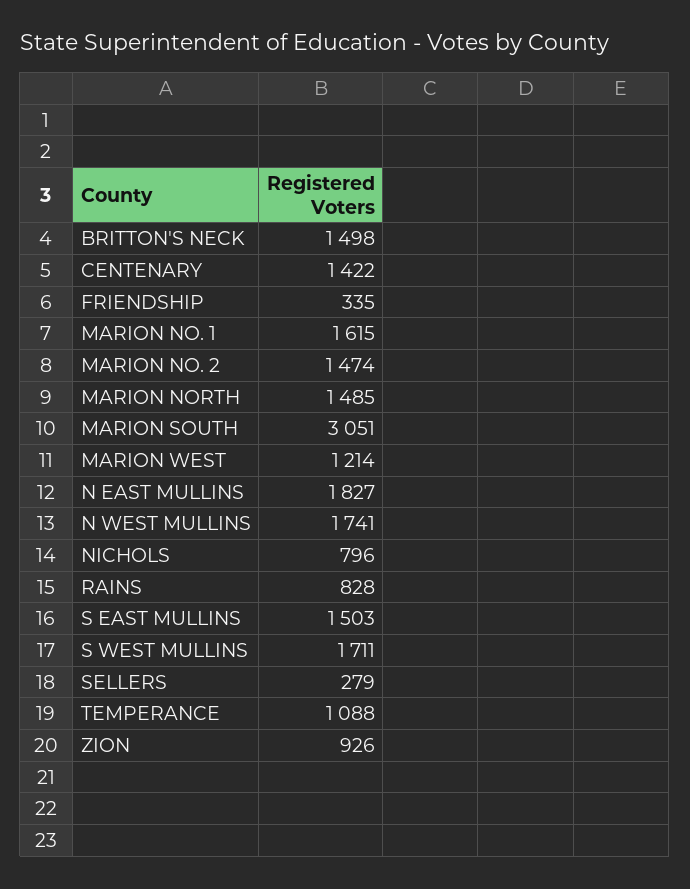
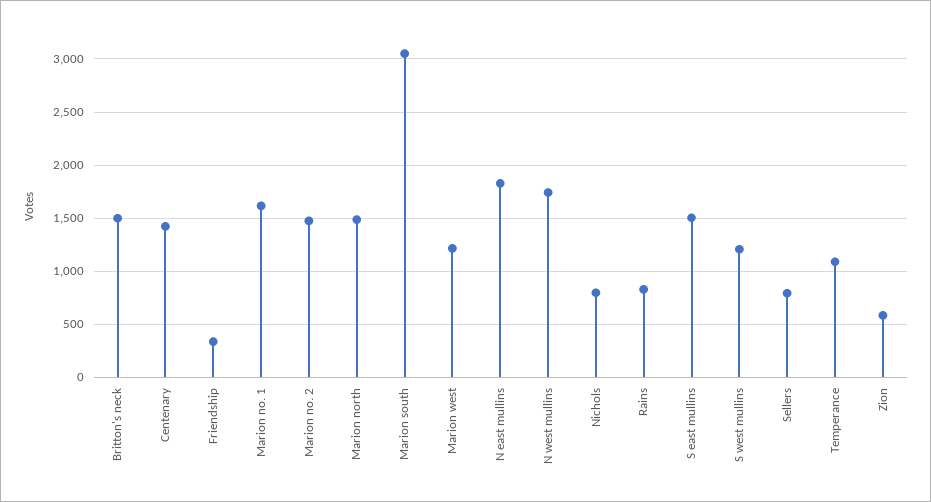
S WEST MULLINS: 1711 -> 1200
SELLERS: 279 -> 800
ZION: 926 -> 600

